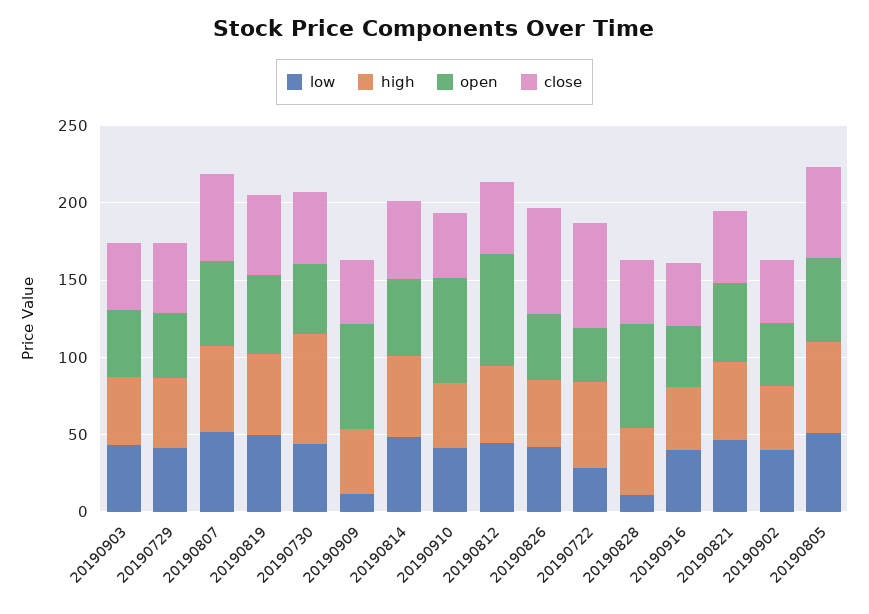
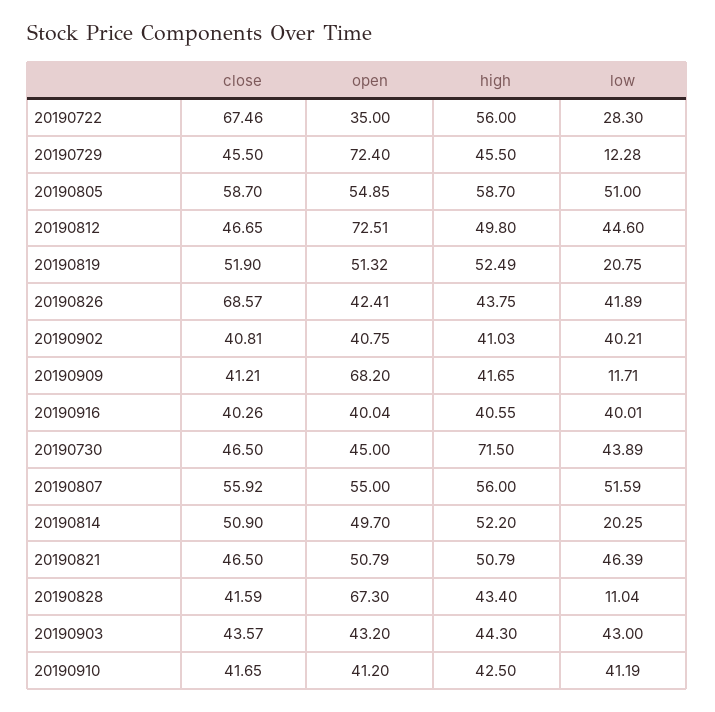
low, 20190729: 40 -> 12.28
open, 20190729: 40 -> 72.4
low, 20190819: 50 -> 20.75
low, 20190814: 50 -> 20.25
open, 20190910: 70 -> 41.2

